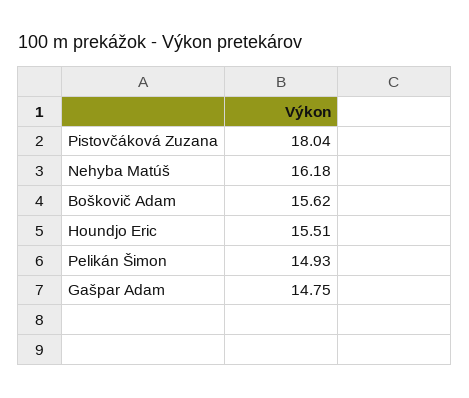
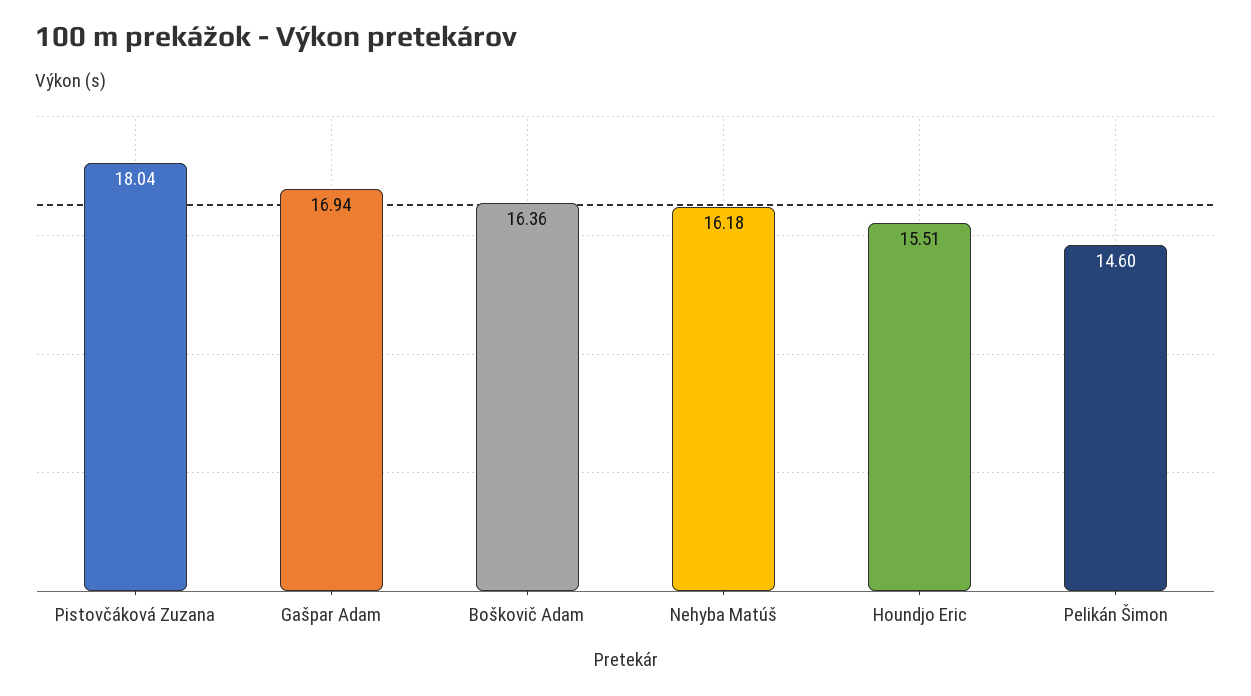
Boškovič Adam: 15.62 -> 16.36
Pelikán Šimon: 14.93 -> 14.6
Gašpar Adam: 14.75 -> 16.94

